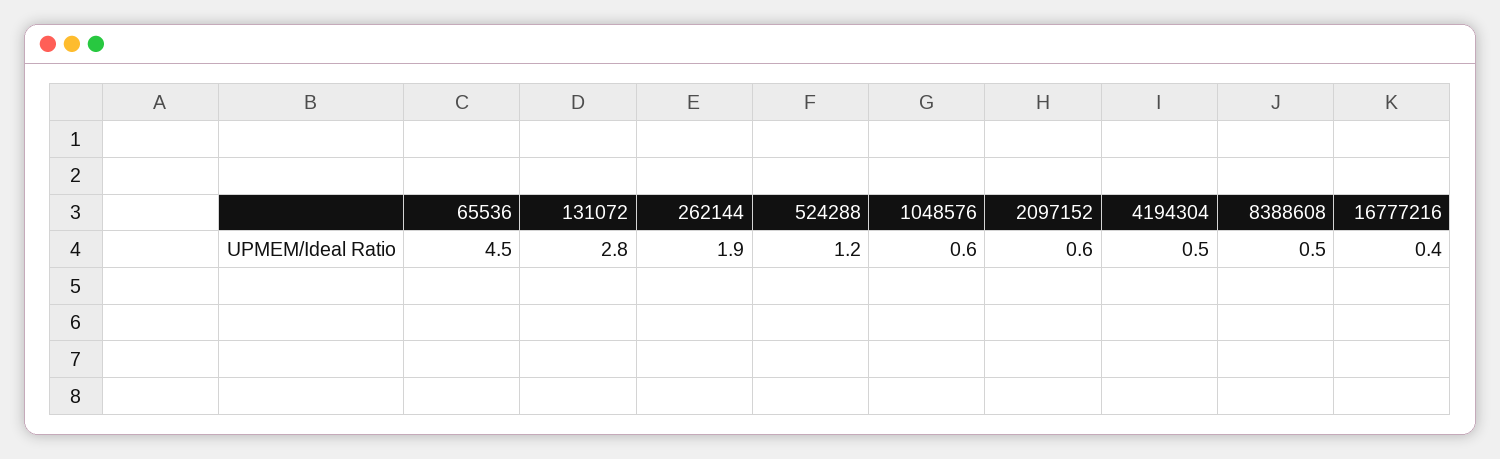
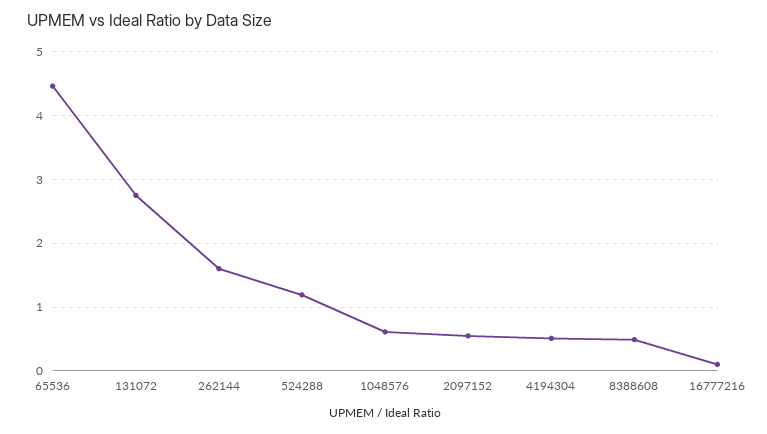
262144: 1.9 -> 1.6
16777216: 0.4 -> 0.1

